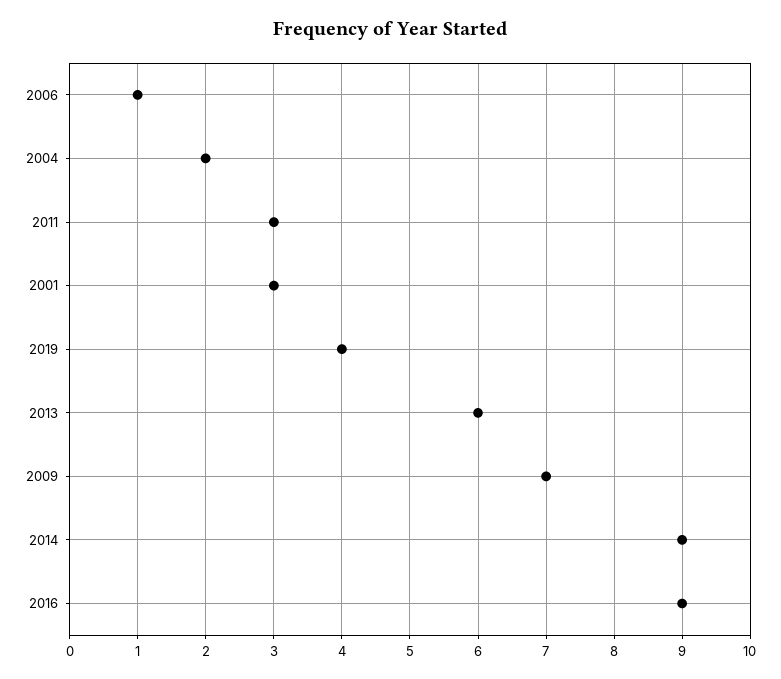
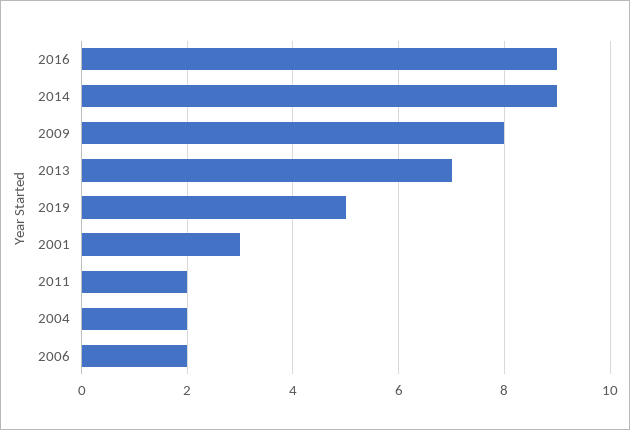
2006: 1 -> 2
2011: 3 -> 2
2019: 4 -> 5
2013: 6 -> 7
2009: 7 -> 8

